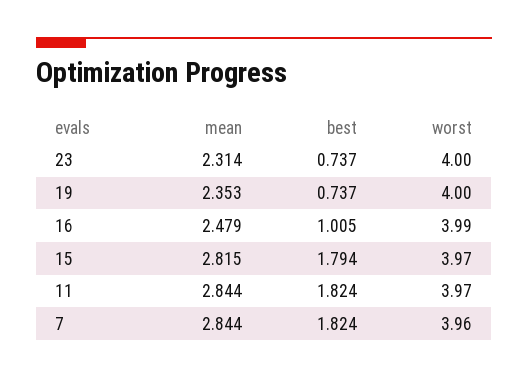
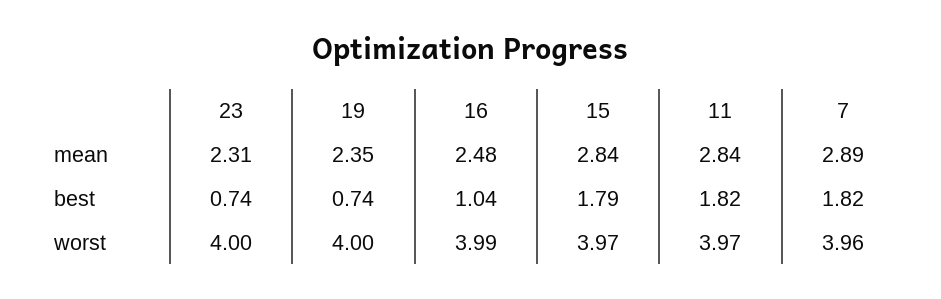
best, 16: 1.005 -> 1.04
mean, 15: 2.815 -> 2.84
mean, 7: 2.844 -> 2.89

